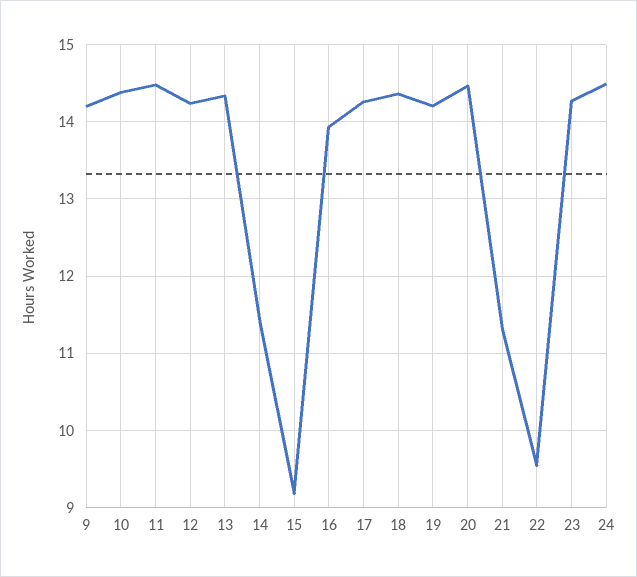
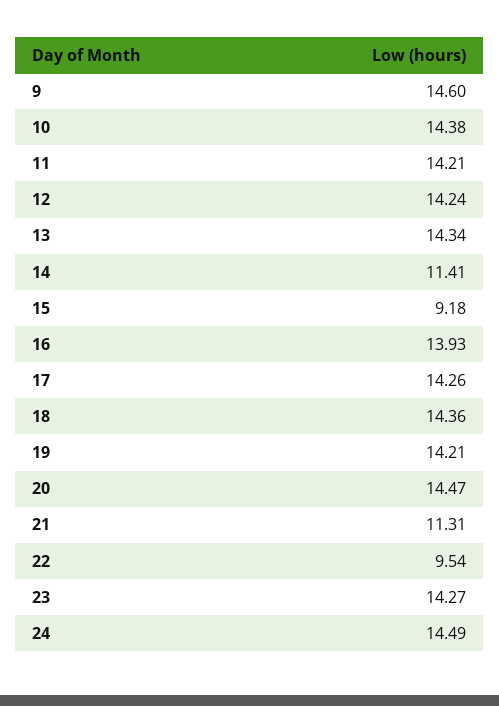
9: 14.2 -> 14.6
11: 14.5 -> 14.21

